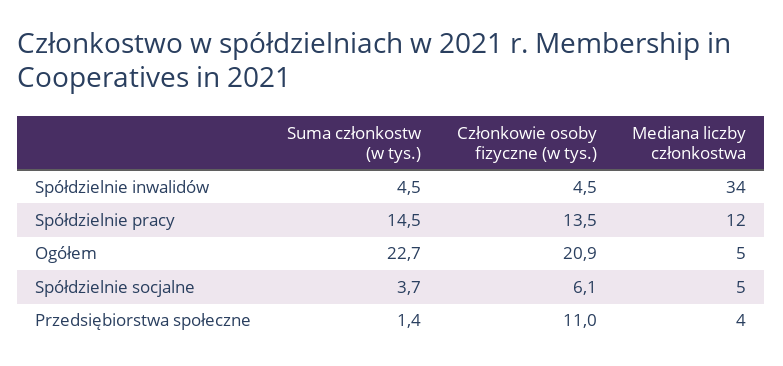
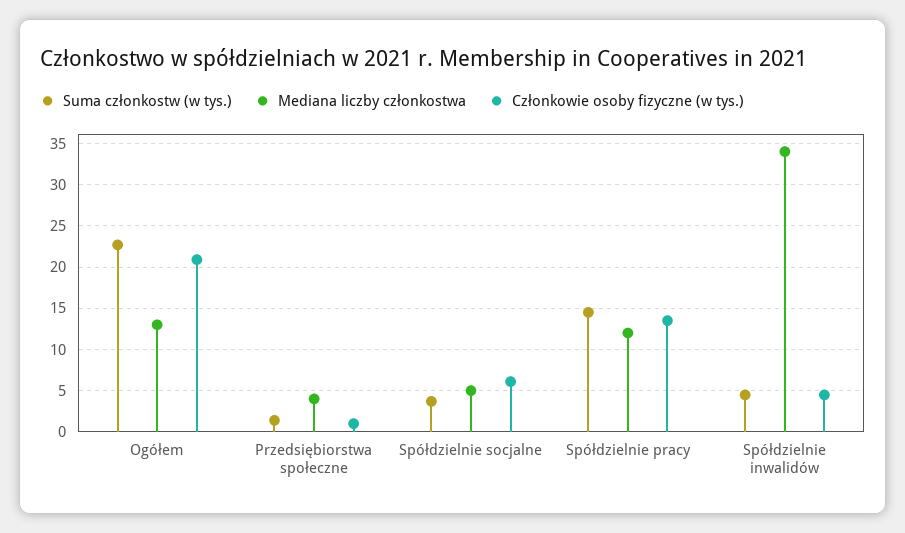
Mediana liczby członkostwa, Ogółem: 5 -> 13
Członkowie osoby fizyczne (w tys.), Przedsiębiorstwa społeczne: 11 -> 1

